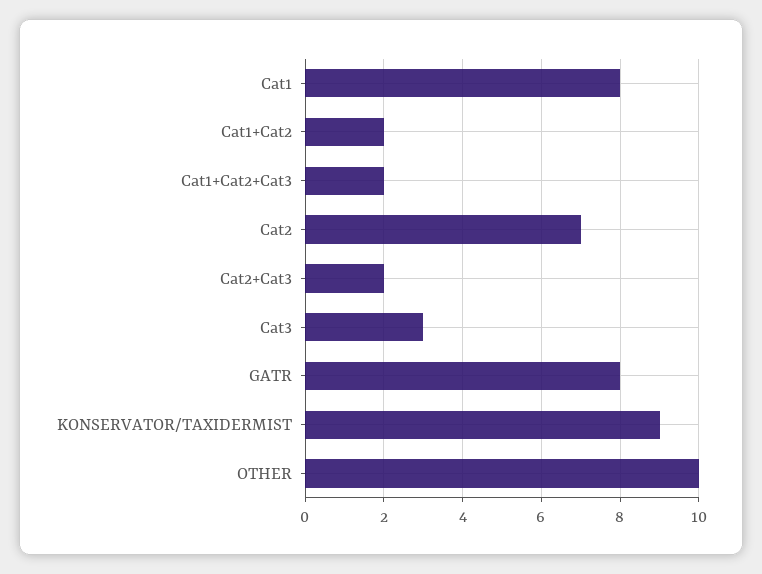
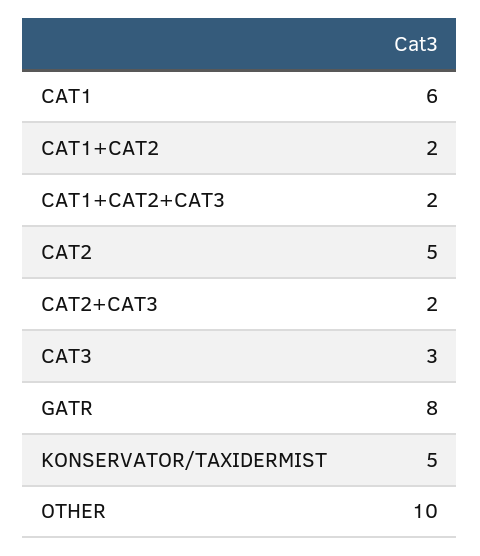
Cat1: 8 -> 6
Cat2: 7 -> 5
KONSERVATOR/TAXIDERMIST: 9 -> 5

